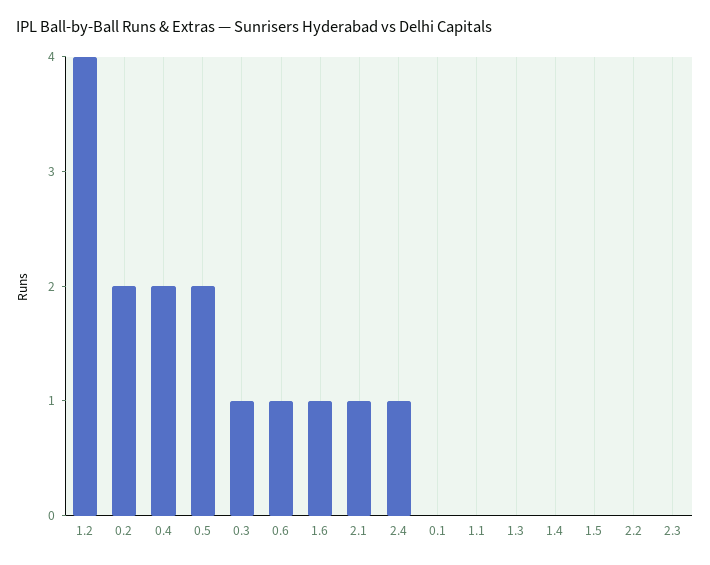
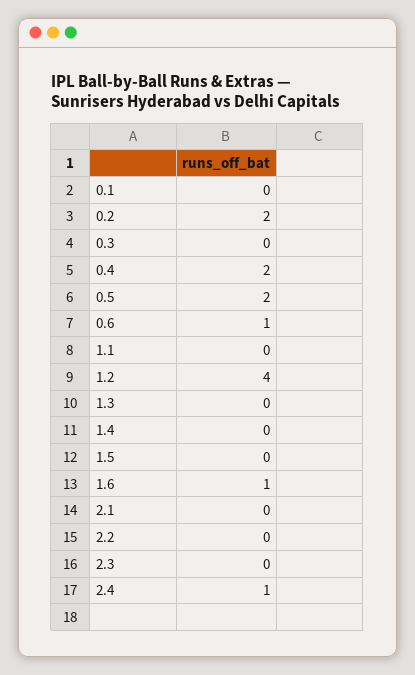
0.3: 1 -> 0
2.1: 1 -> 0

